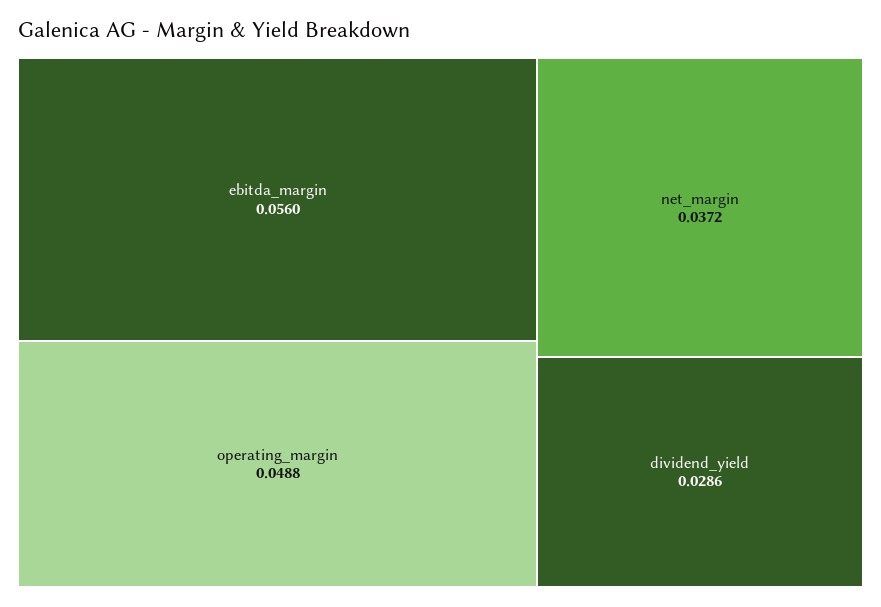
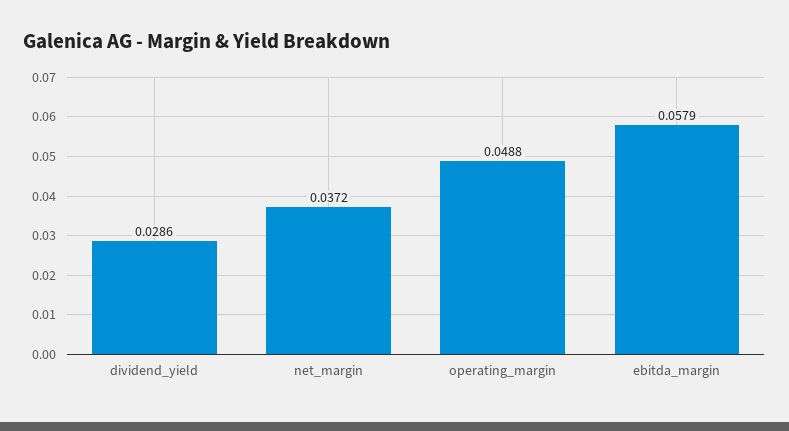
ebitda_margin: 0.056 -> 0.0579

